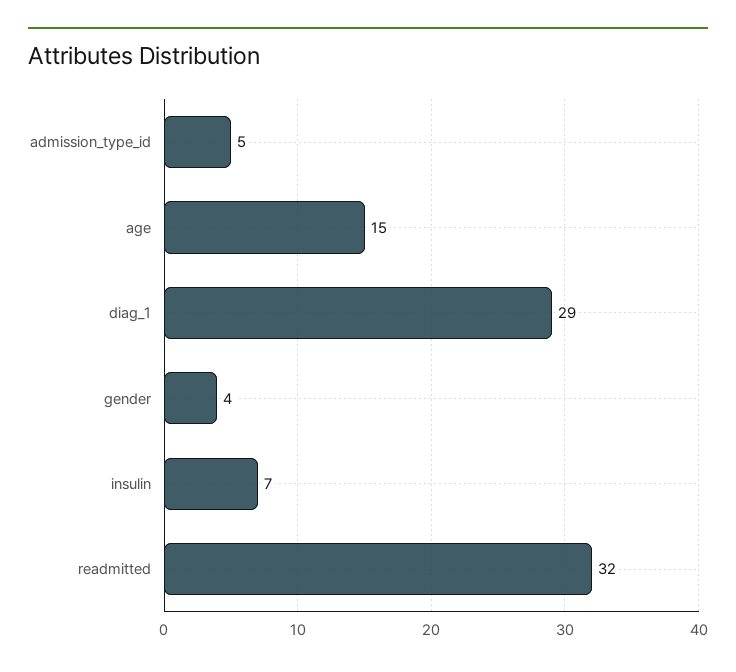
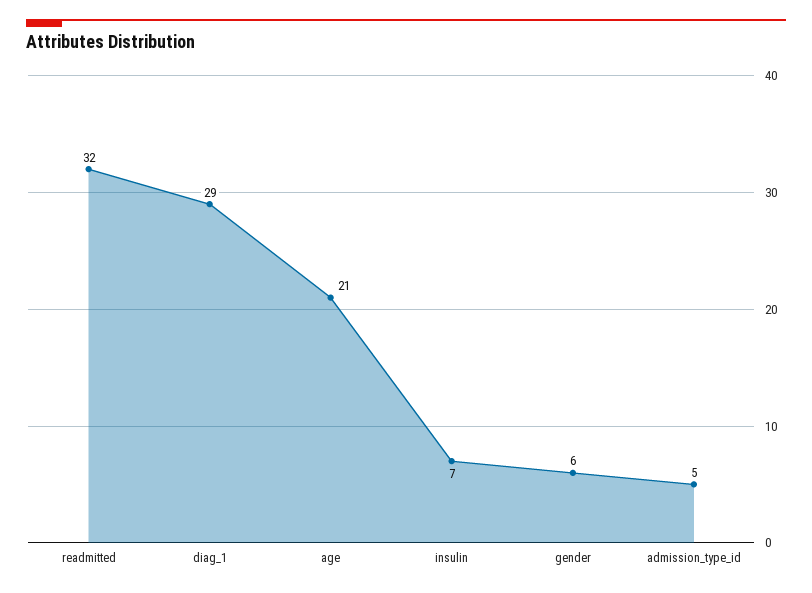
age: 15 -> 21
gender: 4 -> 6

